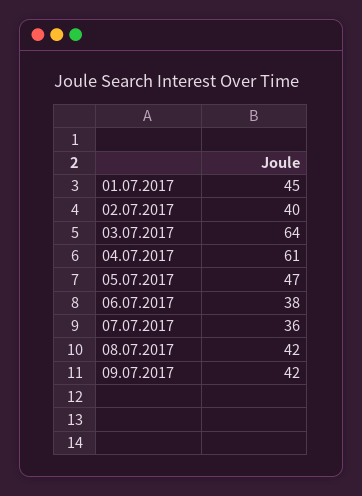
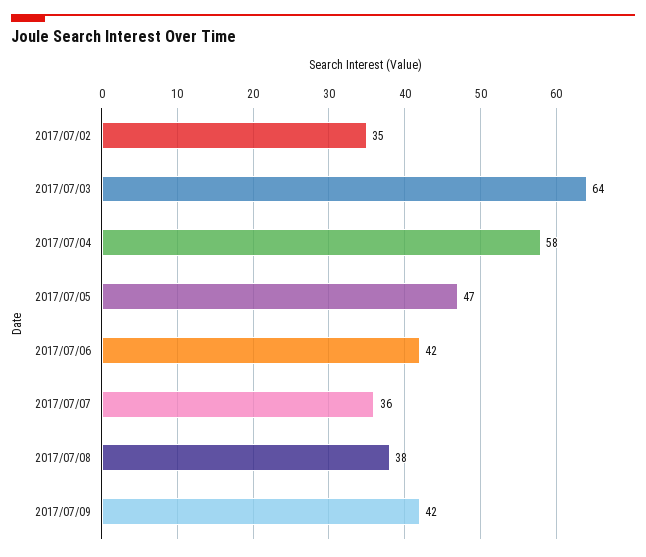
01.07.2017: 45 -> none
02.07.2017: 40 -> 35
04.07.2017: 61 -> 58
06.07.2017: 38 -> 42
08.07.2017: 42 -> 38

